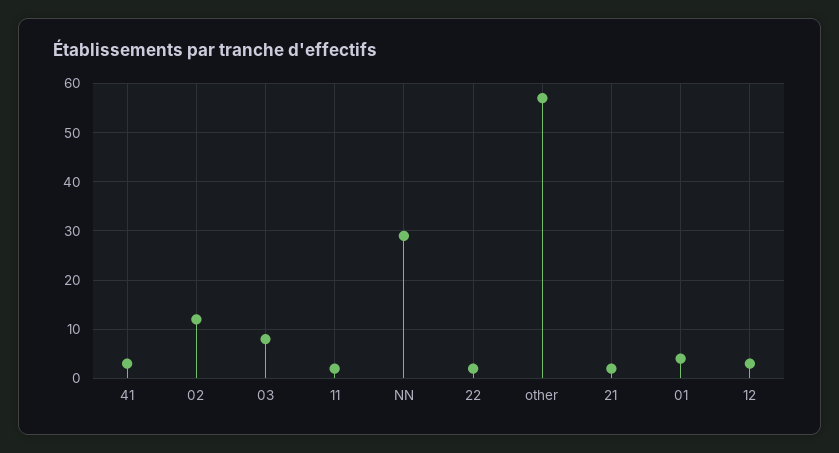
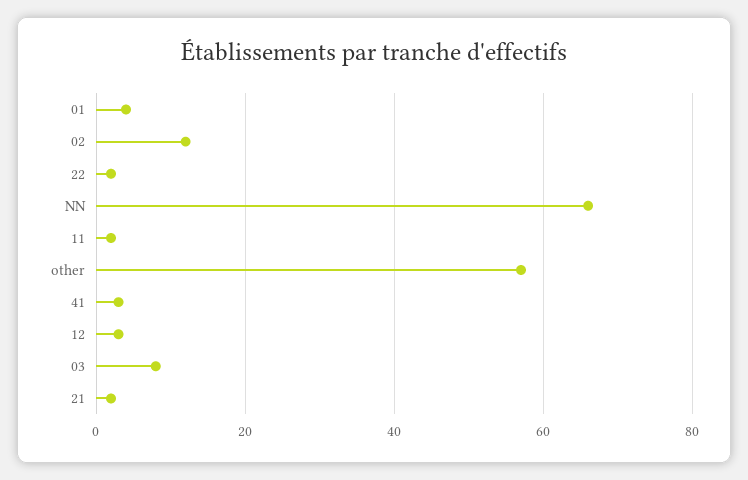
NN: 30 -> 65

